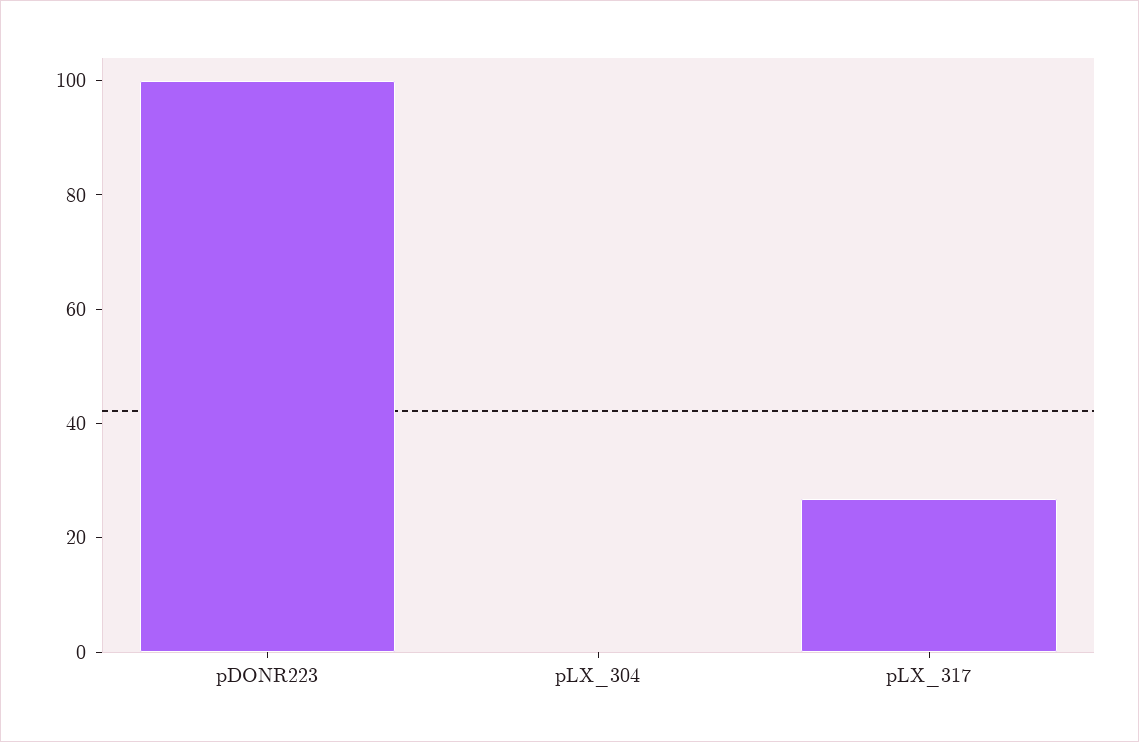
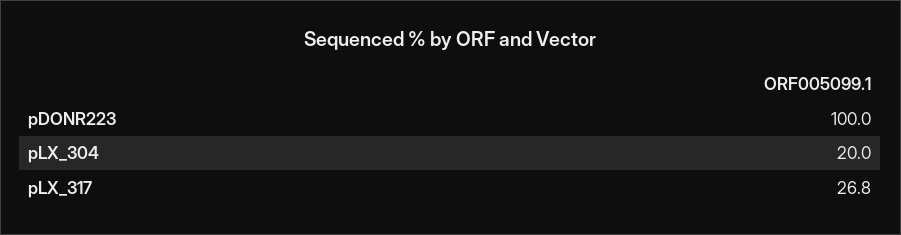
pLX_304: 0 -> 20

